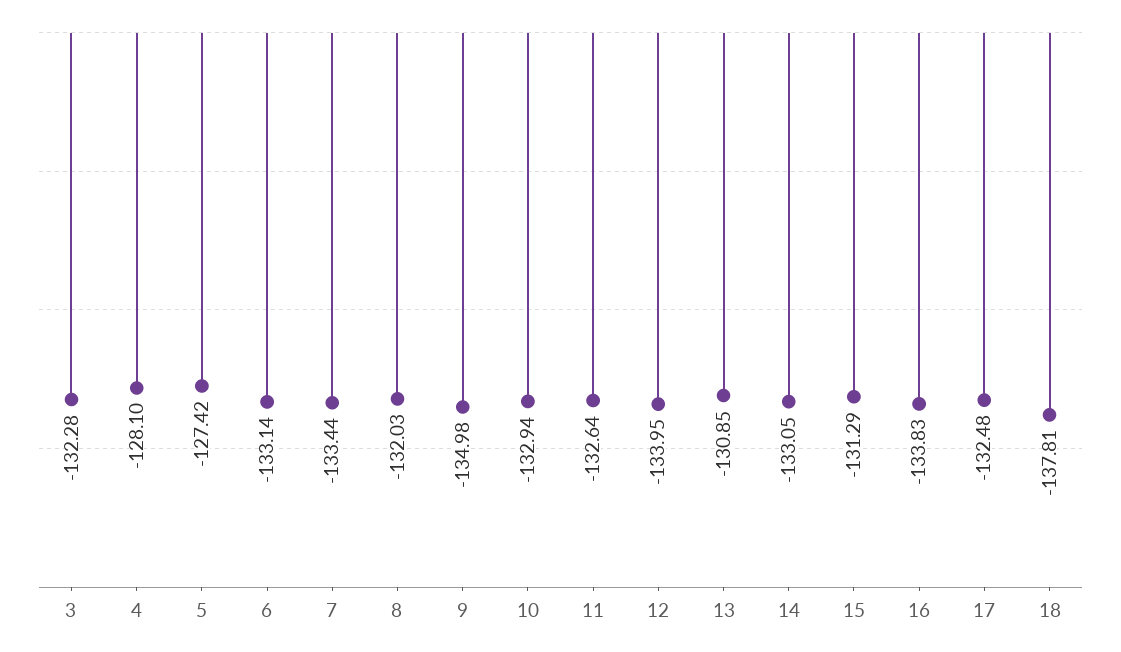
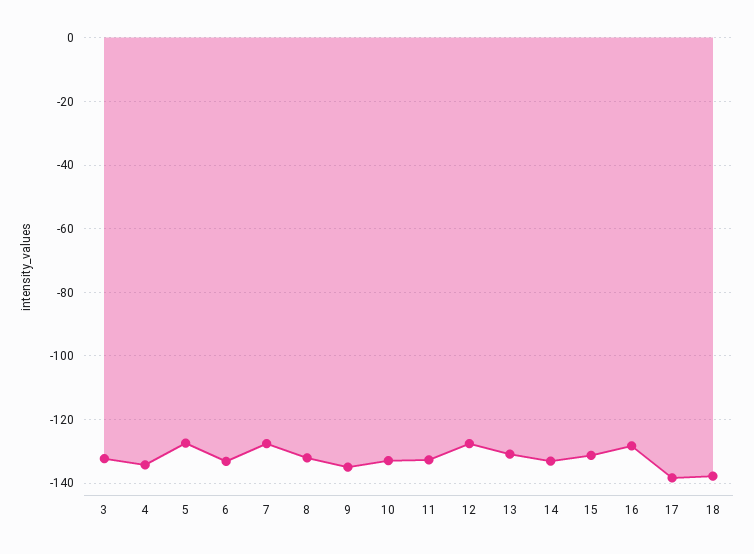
4: -128.1 -> -134
7: -133.44 -> -128
12: -133.95 -> -128
16: -133.83 -> -128
17: -132.48 -> -138

